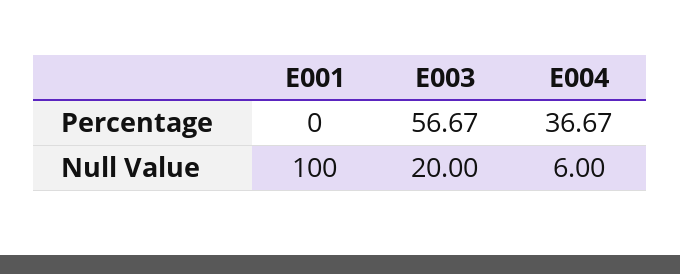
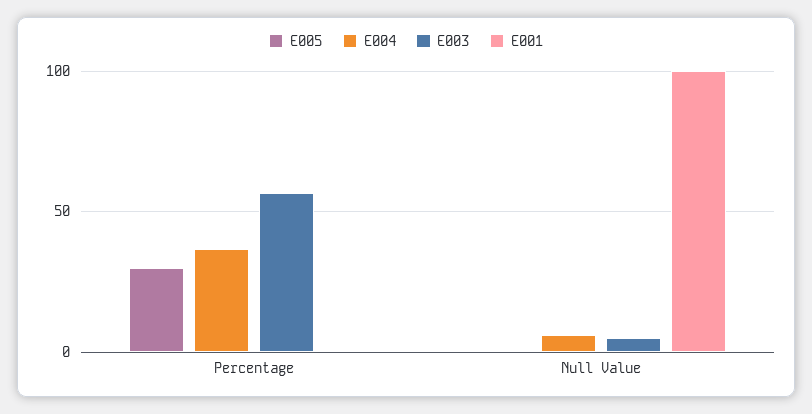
E003, Null Value: 20 -> 5
E005, Percentage: none -> 30
E005, Null Value: none -> 0

